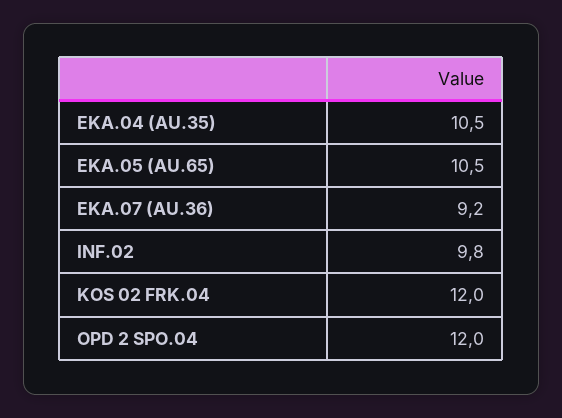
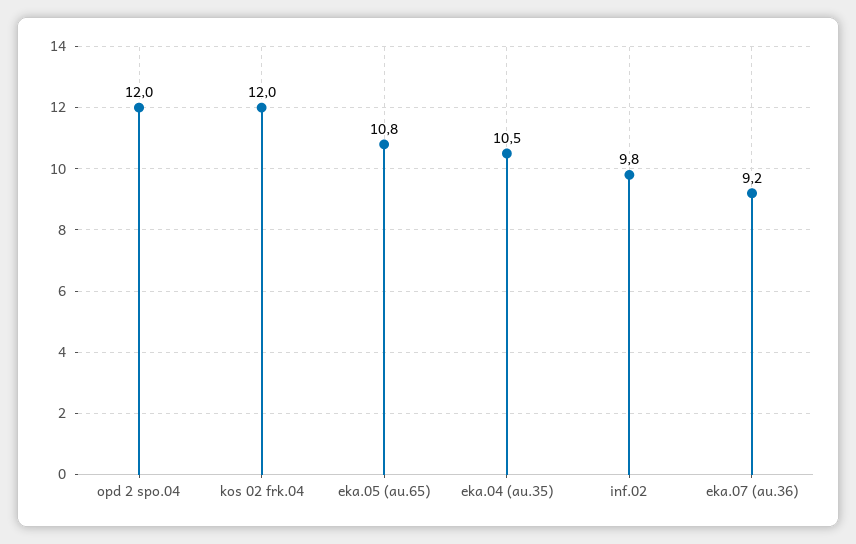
EKA.05 (AU.65): 10.5 -> 10.8

